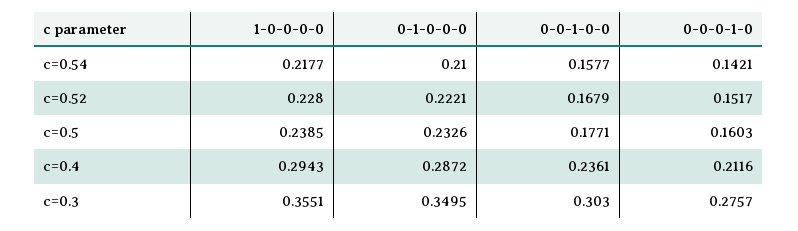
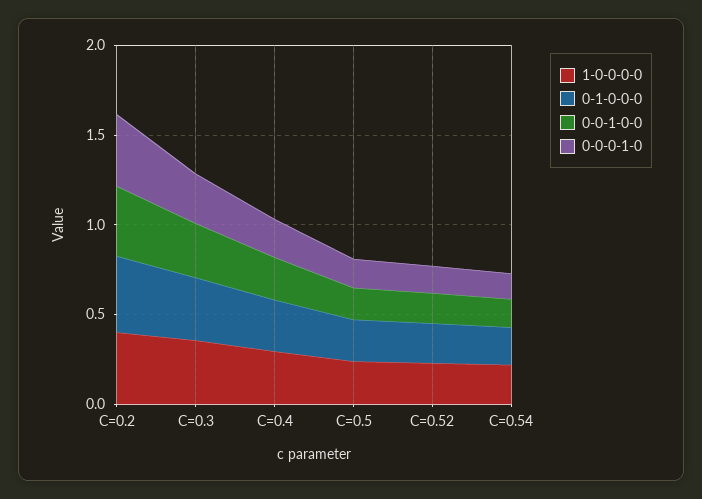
1-0-0-0-0, C=0.2: none -> 0.4
0-1-0-0-0, C=0.2: none -> 0.4
0-0-1-0-0, C=0.2: none -> 0.4
0-0-0-1-0, C=0.2: none -> 0.4

